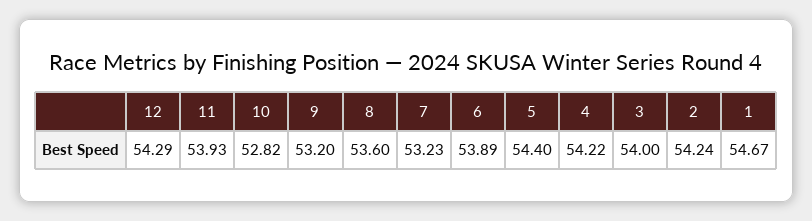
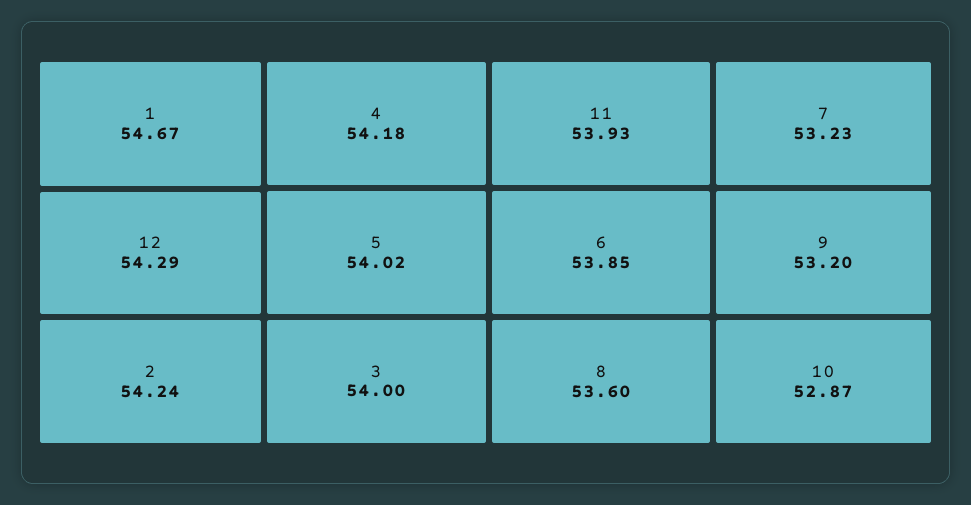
10: 52.82 -> 52.87
6: 53.89 -> 53.85
5: 54.4 -> 54.02
4: 54.22 -> 54.18

